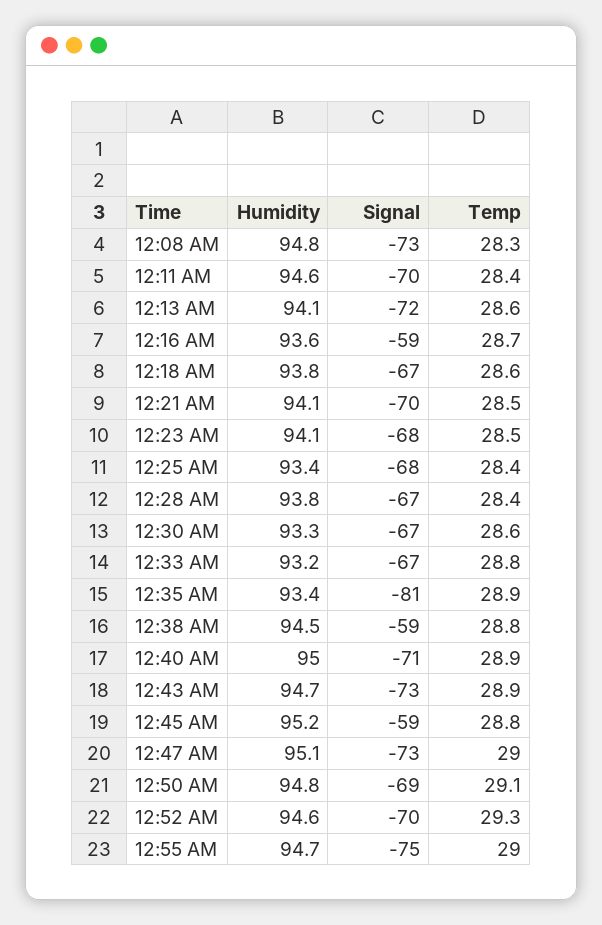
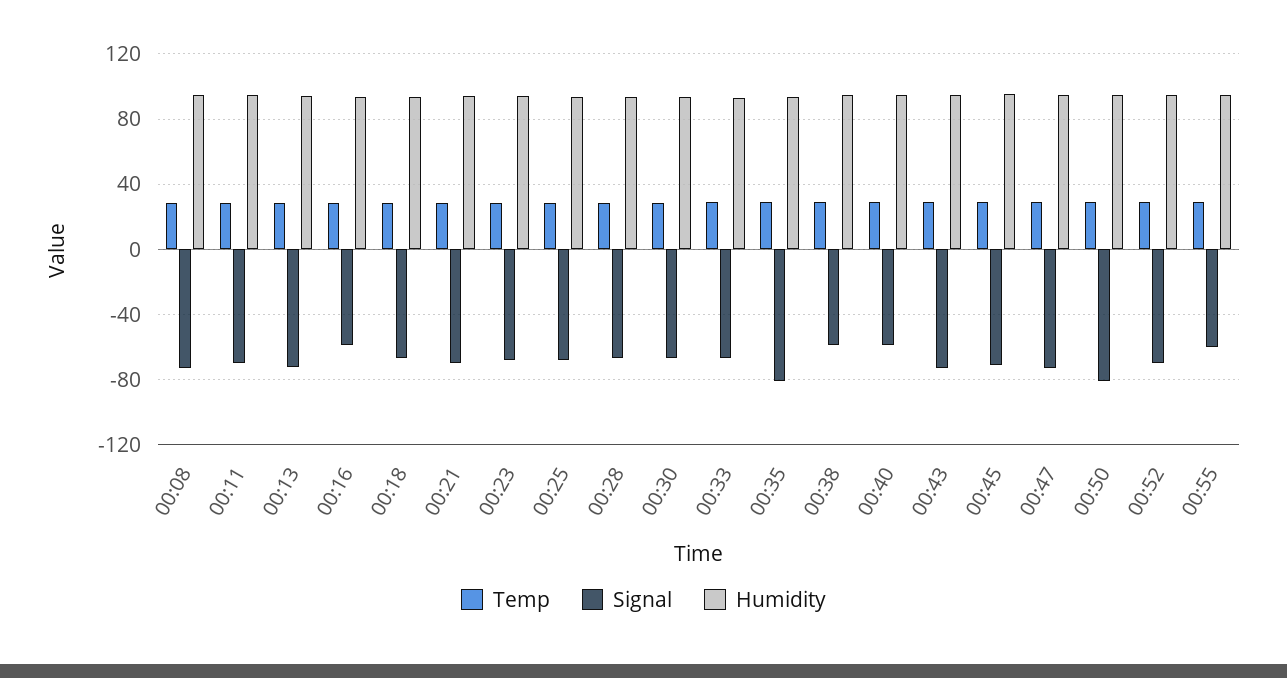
Signal, 12:40 AM: -71 -> -60
Signal, 12:45 AM: -59 -> -70
Signal, 12:50 AM: -69 -> -80
Signal, 12:55 AM: -75 -> -60

